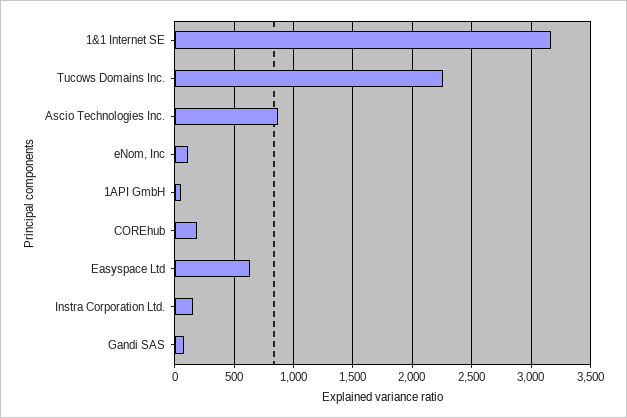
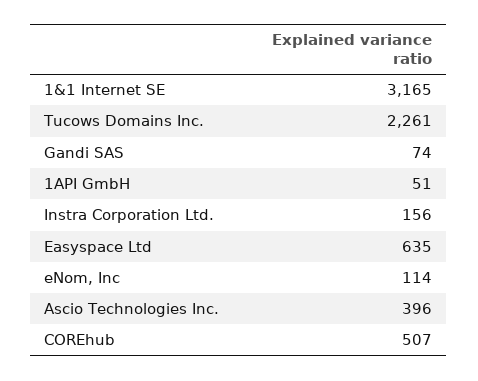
Ascio Technologies Inc.: 900 -> 396
COREhub: 200 -> 507

